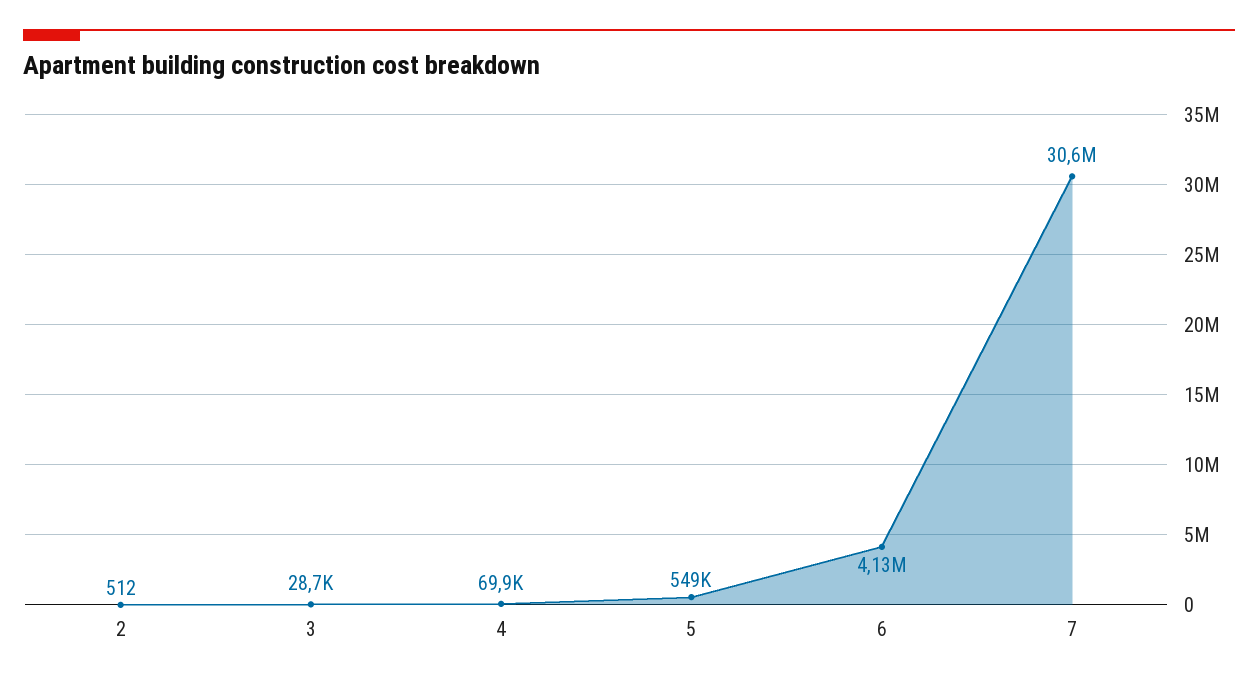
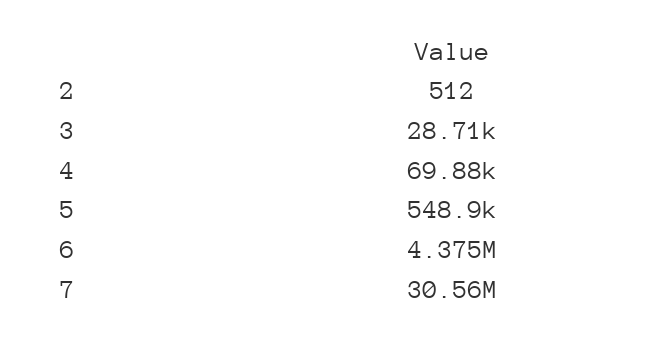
6: 4130000 -> 4375000

